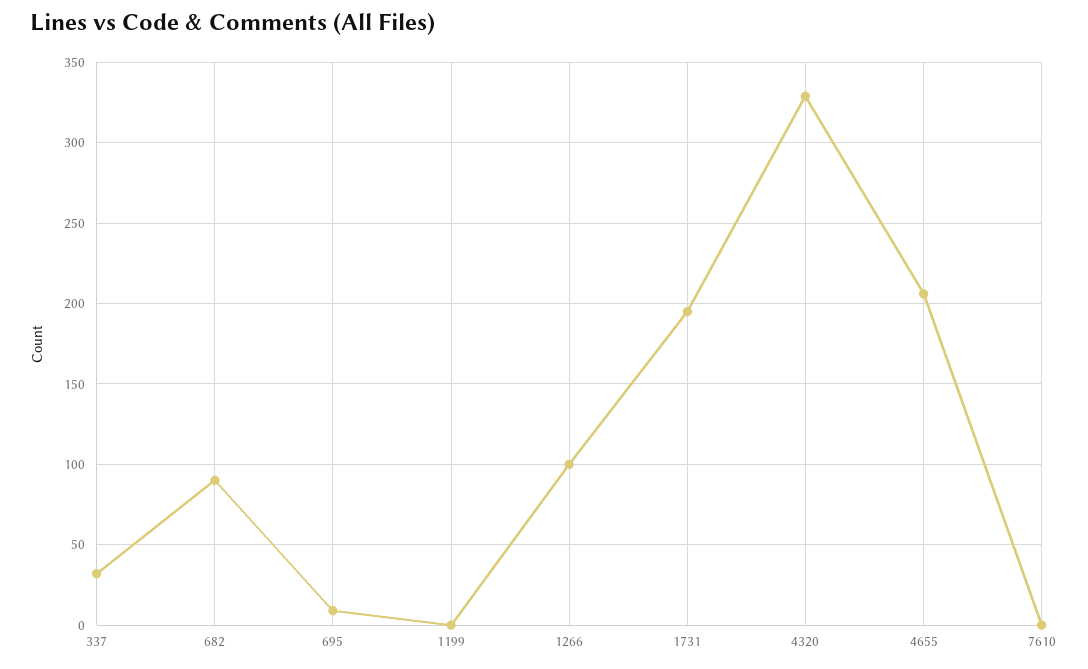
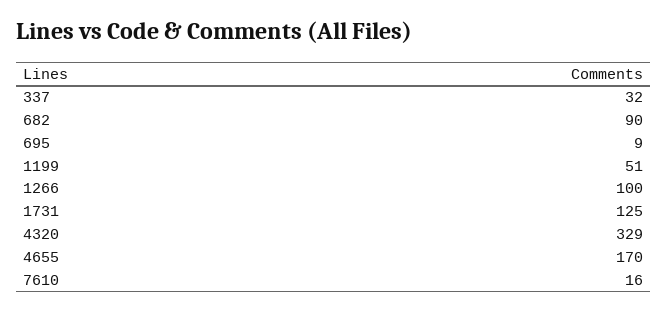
1199: 0 -> 51
1731: 195 -> 125
4655: 205 -> 170
7610: 0 -> 16

